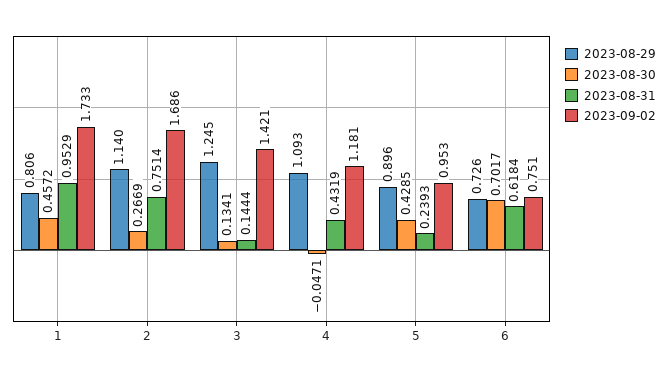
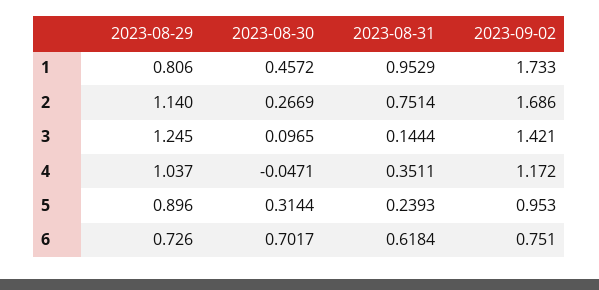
2023-08-30, 3: 0.1341 -> 0.0965
2023-08-29, 4: 1.093 -> 1.037
2023-08-31, 4: 0.4319 -> 0.3511
2023-09-02, 4: 1.181 -> 1.172
2023-08-30, 5: 0.4285 -> 0.3144

